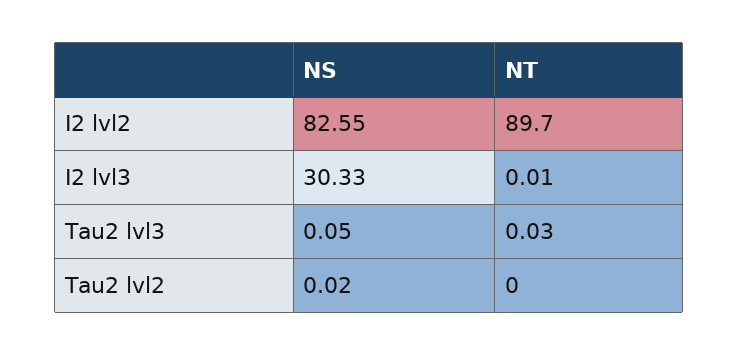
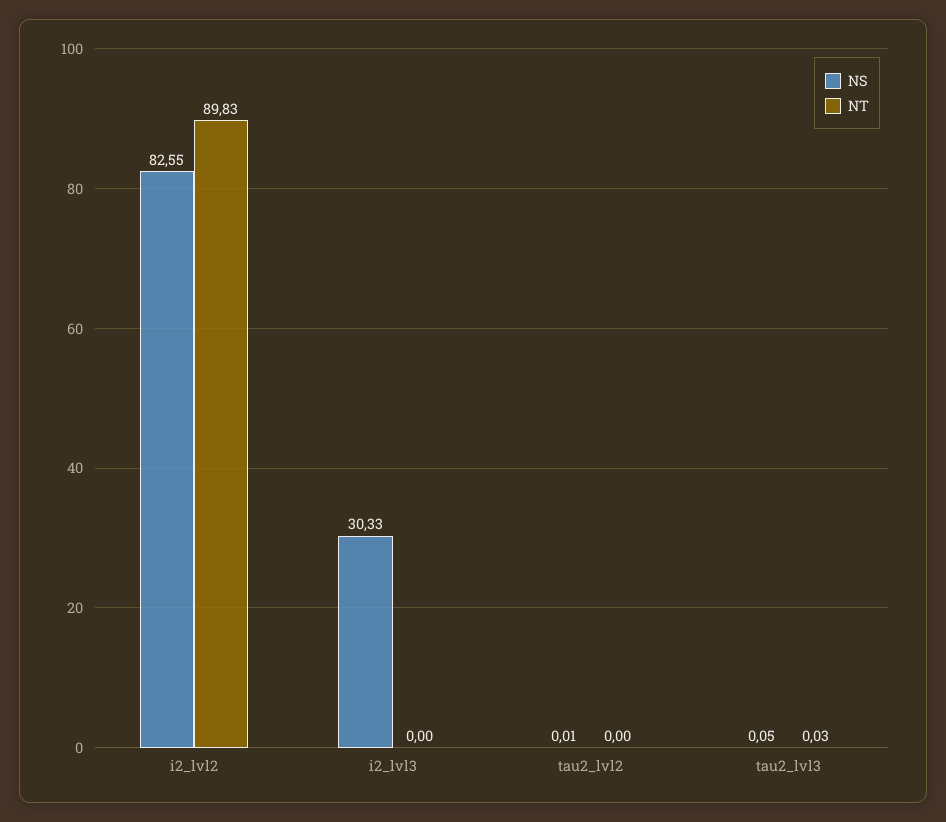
NT, I2 lvl2: 89.7 -> 89.83
NT, I2 lvl3: 0.01 -> 0
NS, Tau2 lvl2: 0.02 -> 0.01

